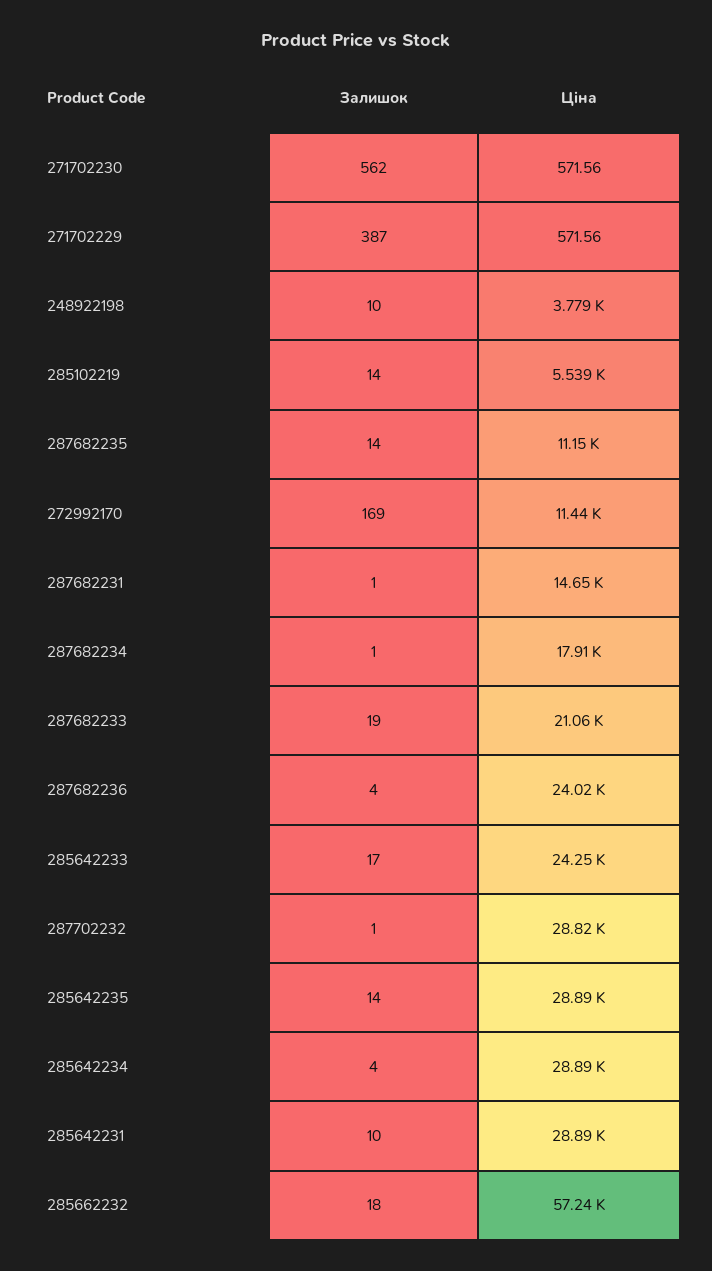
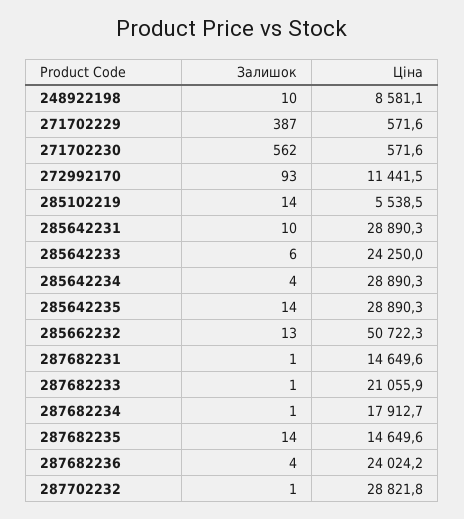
Ціна, 248922198: 3779 -> 8581.1
Ціна, 287682235: 11150 -> 14649.6
Залишок, 272992170: 169 -> 93
Залишок, 287682233: 19 -> 1
Залишок, 285642233: 17 -> 6
Залишок, 285662232: 18 -> 13
Ціна, 285662232: 57240 -> 50722.3

